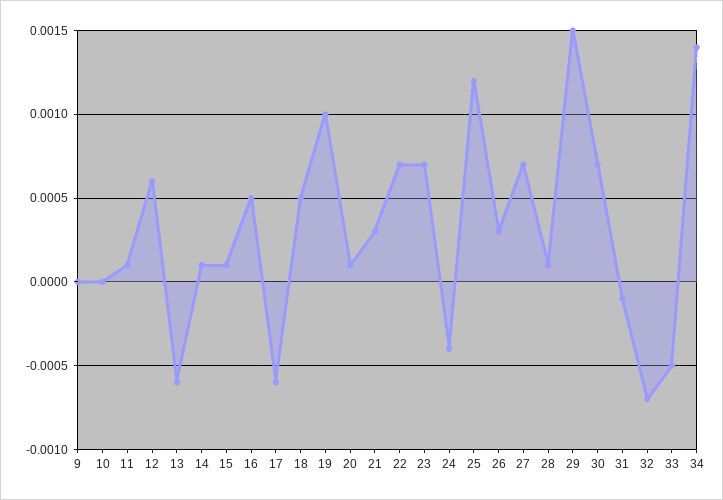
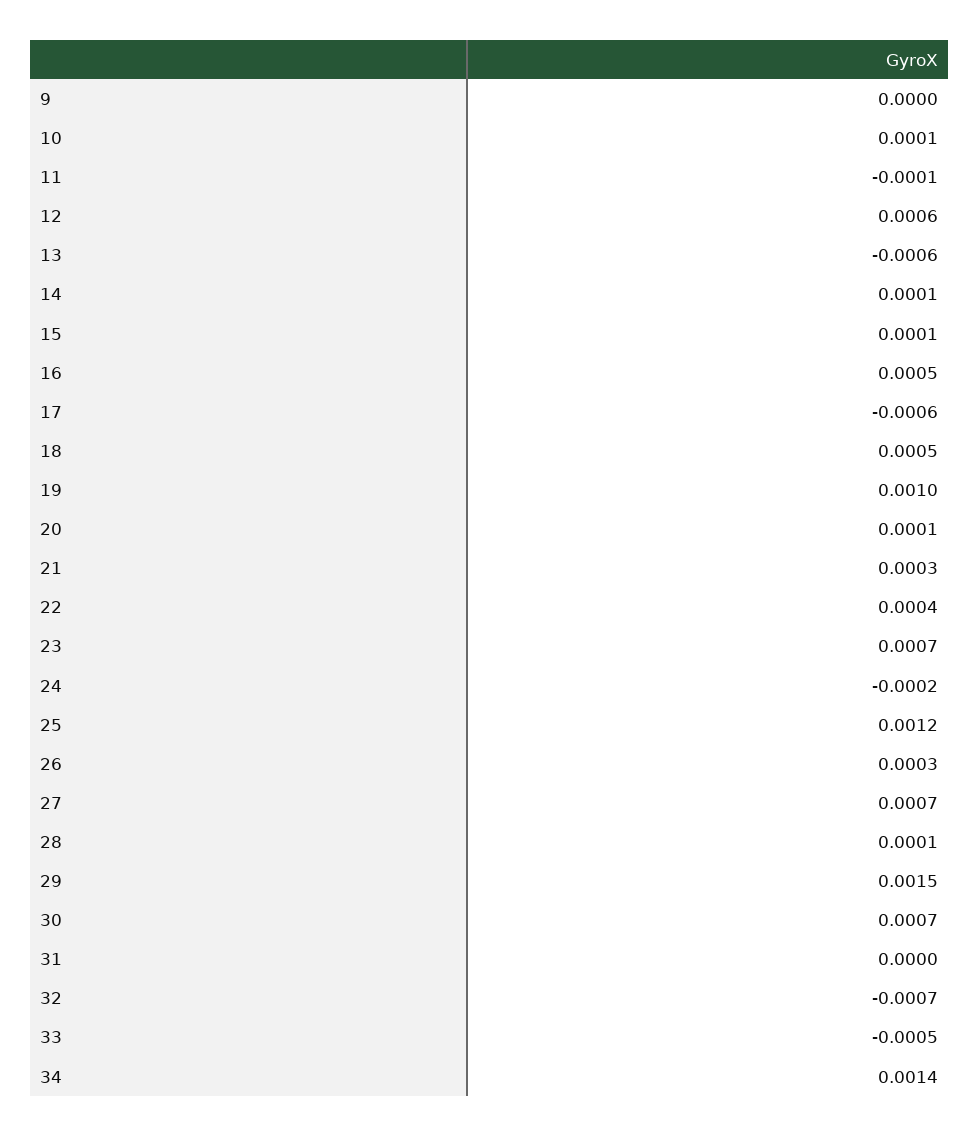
10: 0 -> 0.0001
11: 0.0001 -> -0.0001
22: 0.0007 -> 0.0004
24: -0.0004 -> -0.0002
31: -0.0001 -> 0

